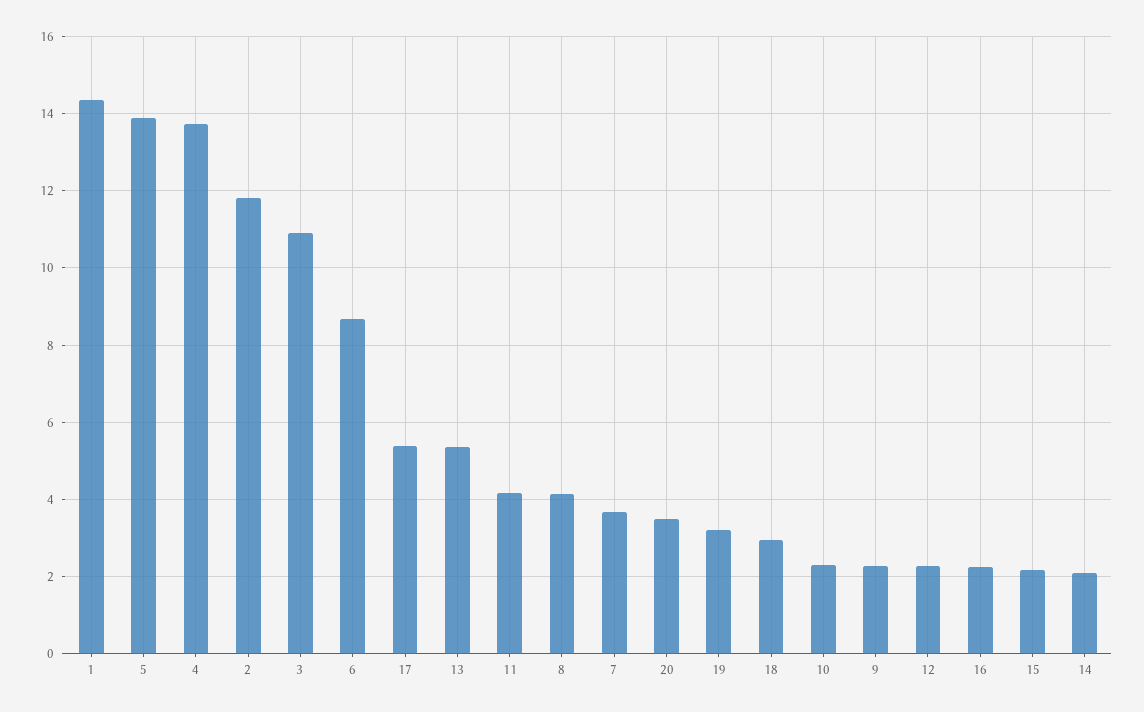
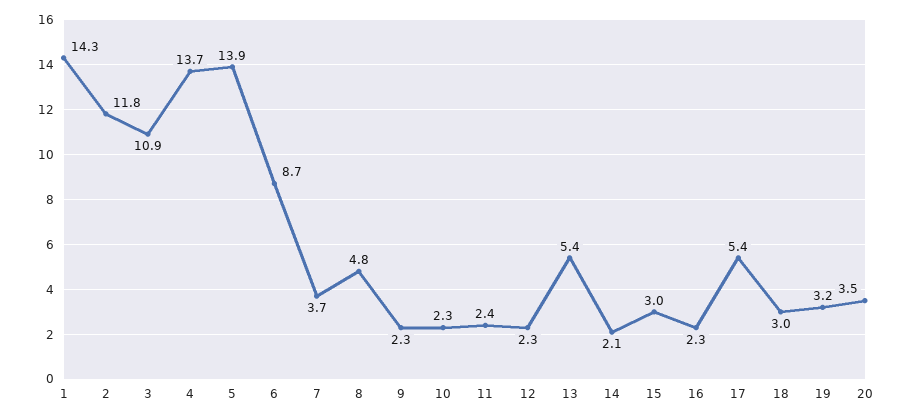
11: 4.2 -> 2.4
8: 4.2 -> 4.8
15: 2.2 -> 3

